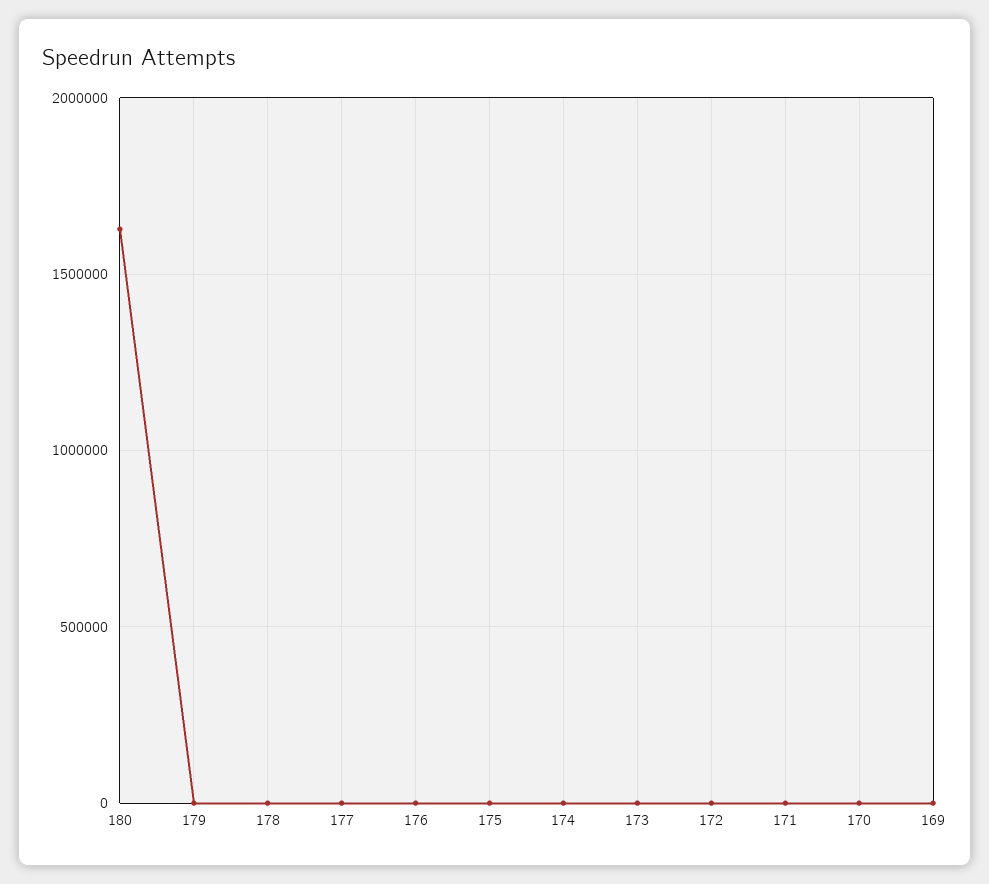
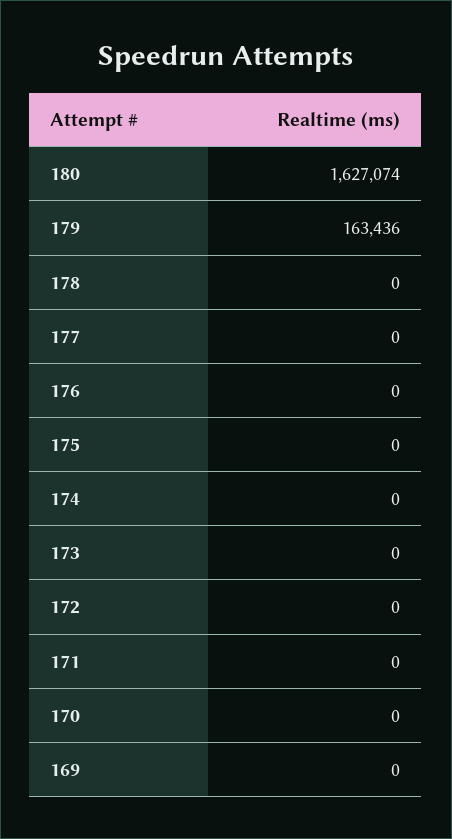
179: 0 -> 163436

